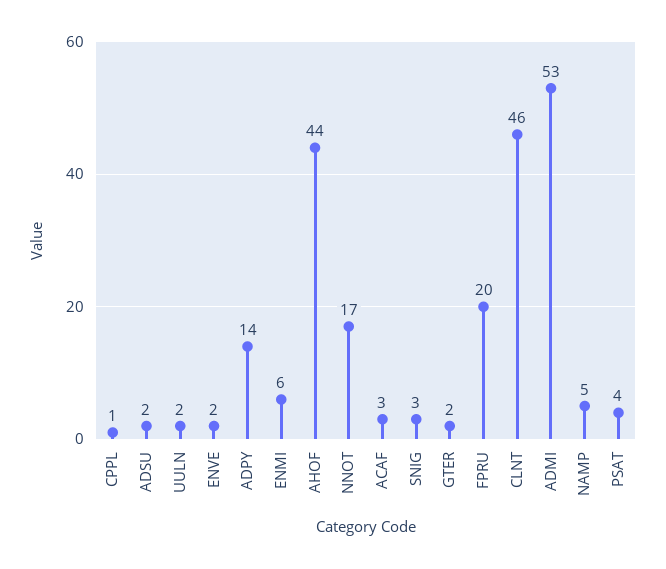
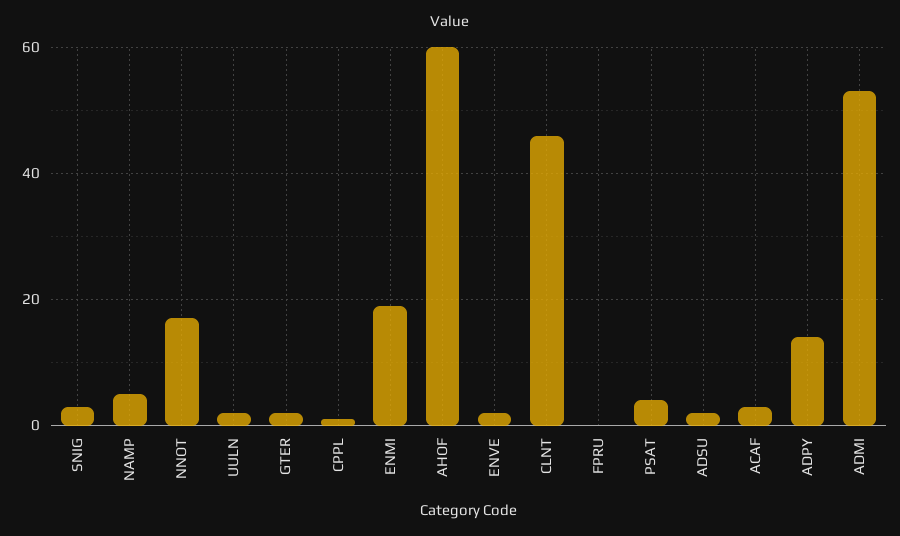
ENMI: 6 -> 20
AHOF: 44 -> 60
FPRU: 20 -> 0

